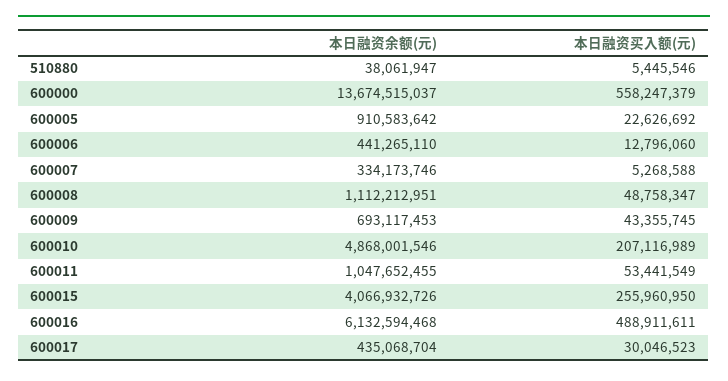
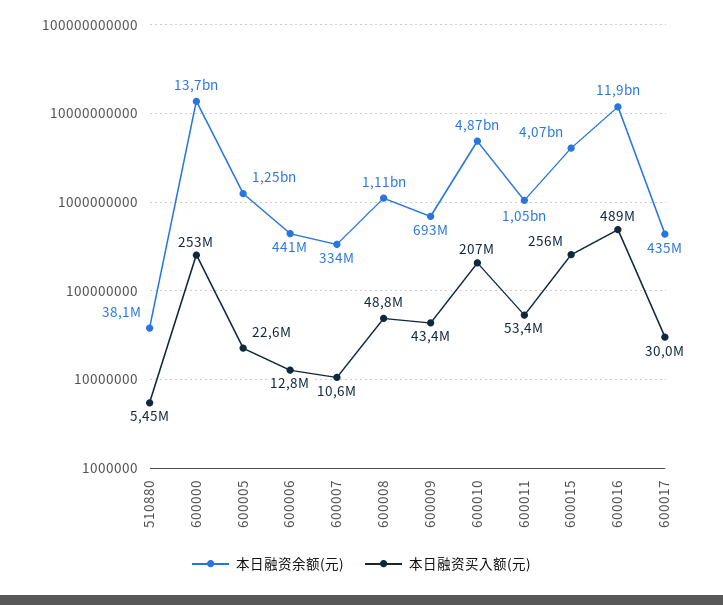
本日融资买入额(元), 600000: 558247379 -> 253000000
本日融资余额(元), 600005: 910583642 -> 1250000000
本日融资买入额(元), 600007: 5268588 -> 10600000
本日融资余额(元), 600016: 6132594468 -> 11900000000

